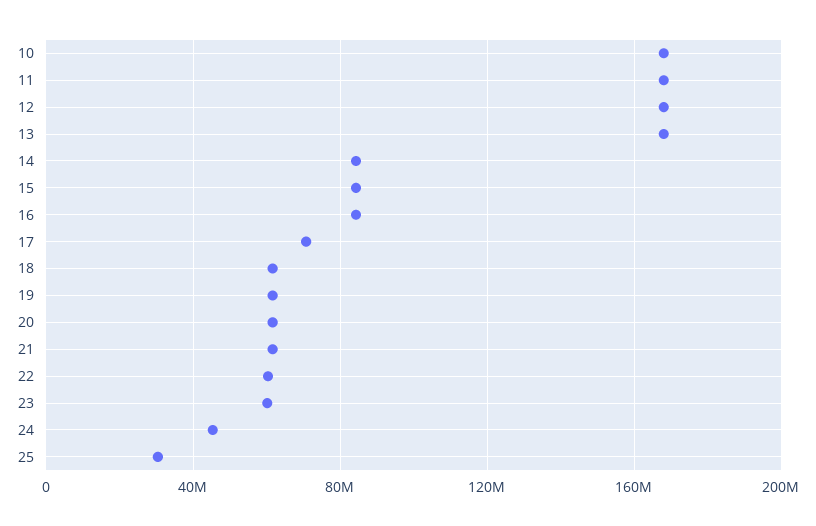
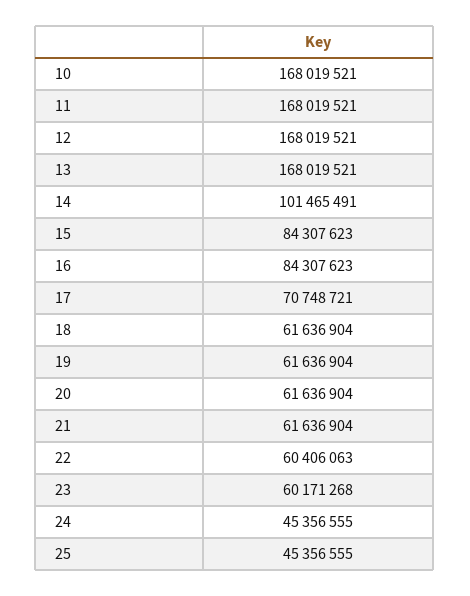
14: 85000000 -> 101465491
25: 30000000 -> 45356555

